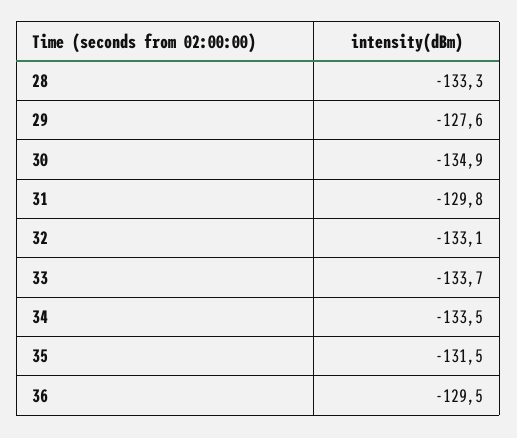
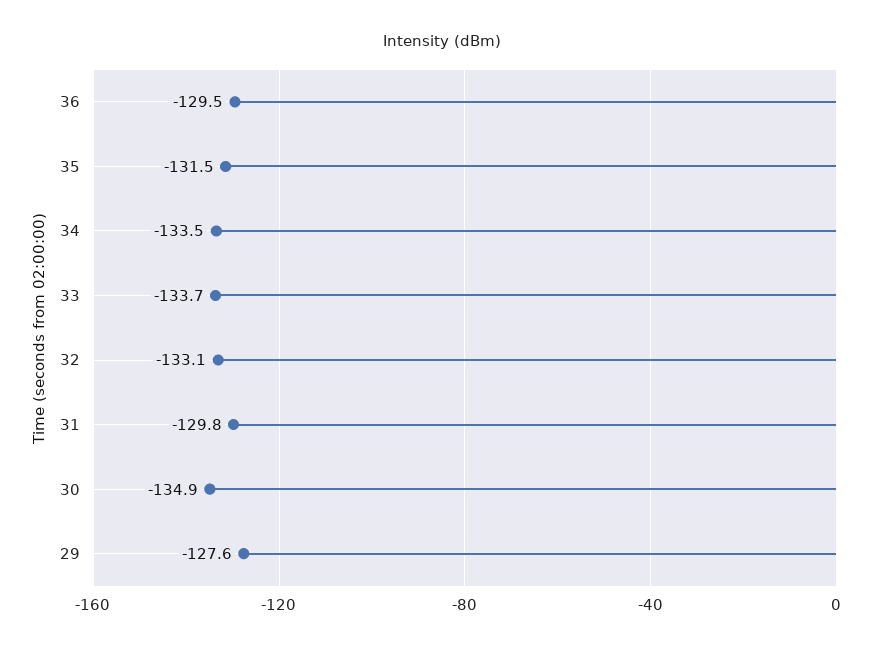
28: -133.3 -> none

